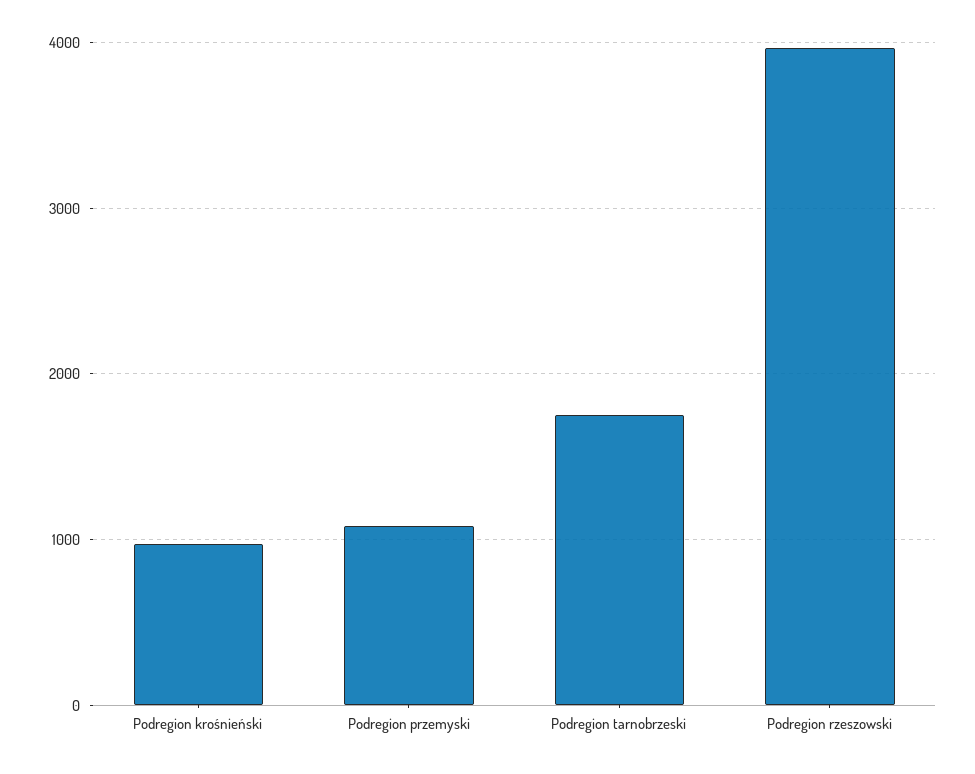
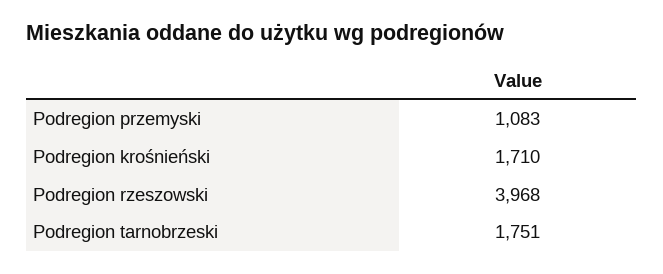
Podregion krośnieński: 1000 -> 1710

